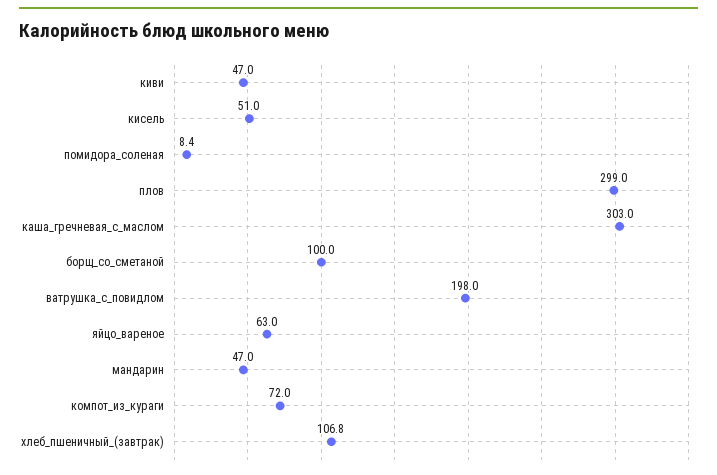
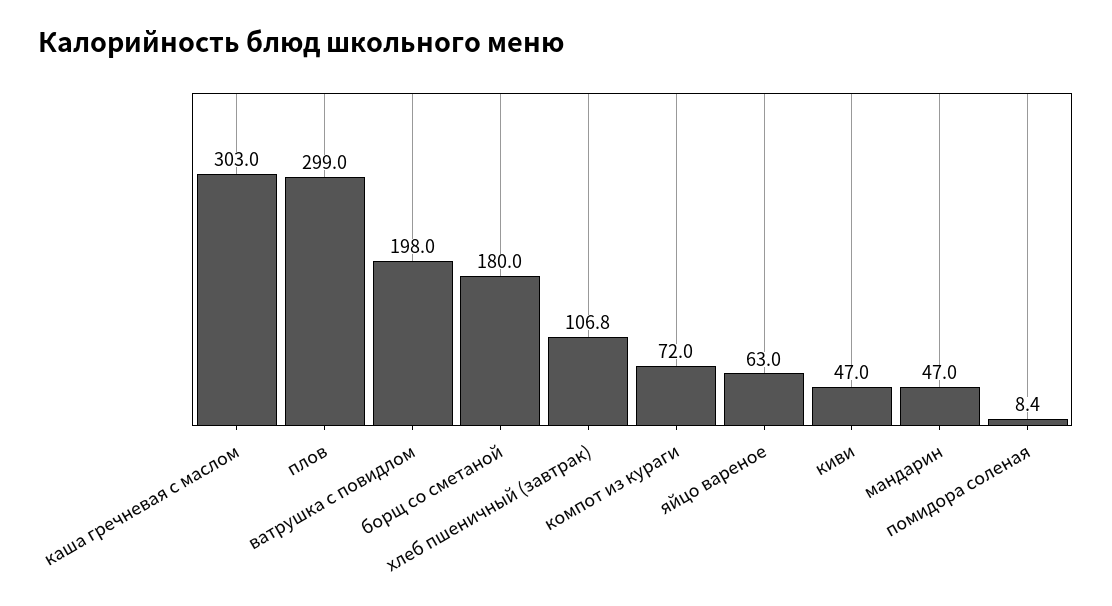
кисель: 51 -> none
борщ_со_сметаной: 100 -> 180

